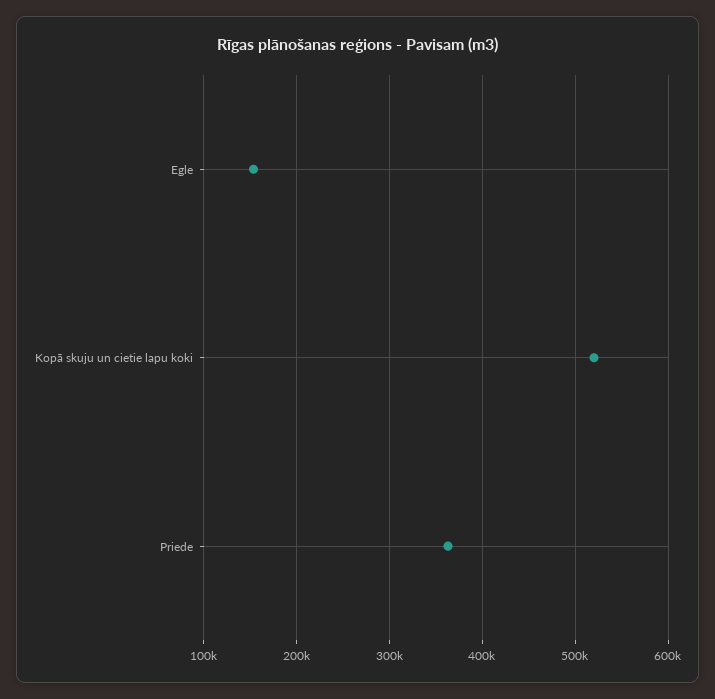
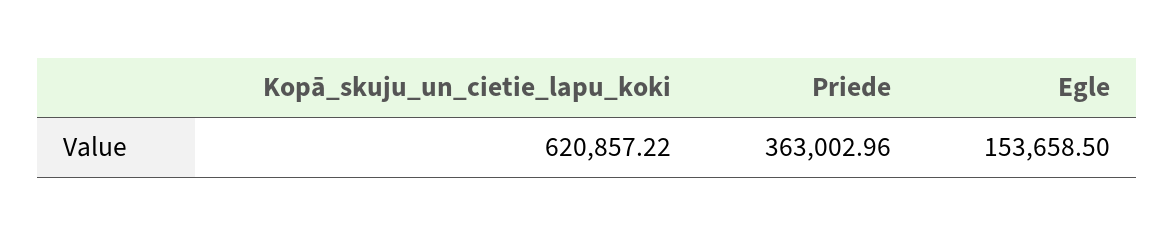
Kopā skuju un cietie lapu koki: 520000 -> 620857.22

